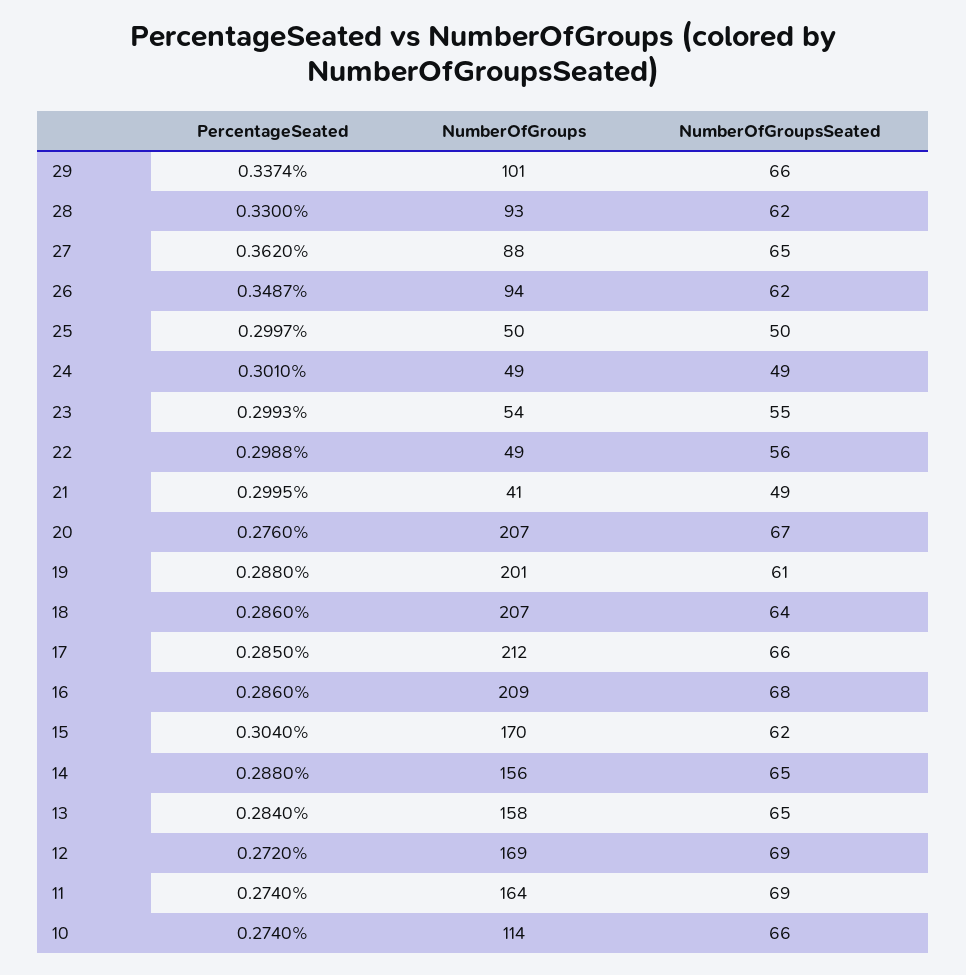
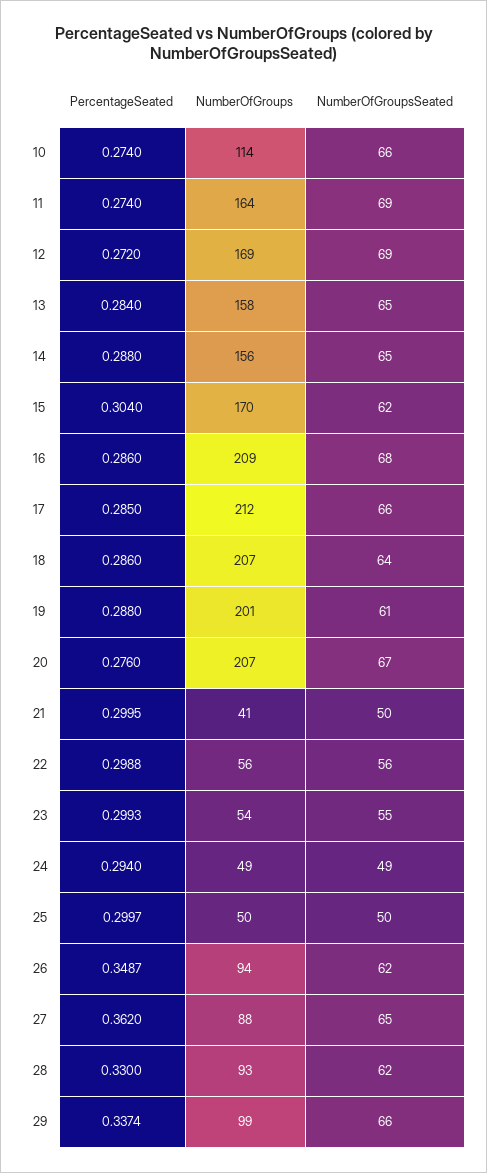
NumberOfGroups, 29: 101 -> 99
PercentageSeated, 24: 0.301 -> 0.294
NumberOfGroups, 22: 49 -> 56
NumberOfGroupsSeated, 21: 49 -> 50

